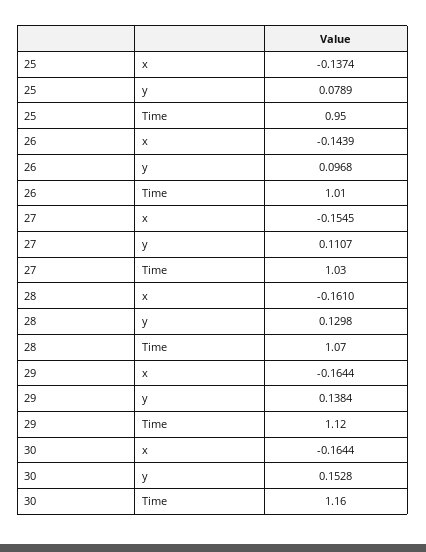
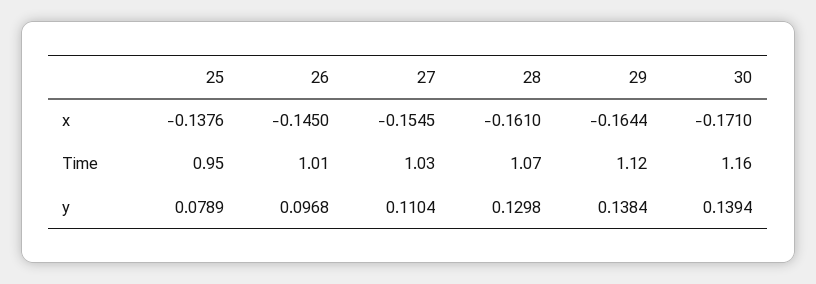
25, x: -0.1374 -> -0.1376
26, x: -0.1439 -> -0.145
27, y: 0.1107 -> 0.1104
30, x: -0.1644 -> -0.171
30, y: 0.1528 -> 0.1394

